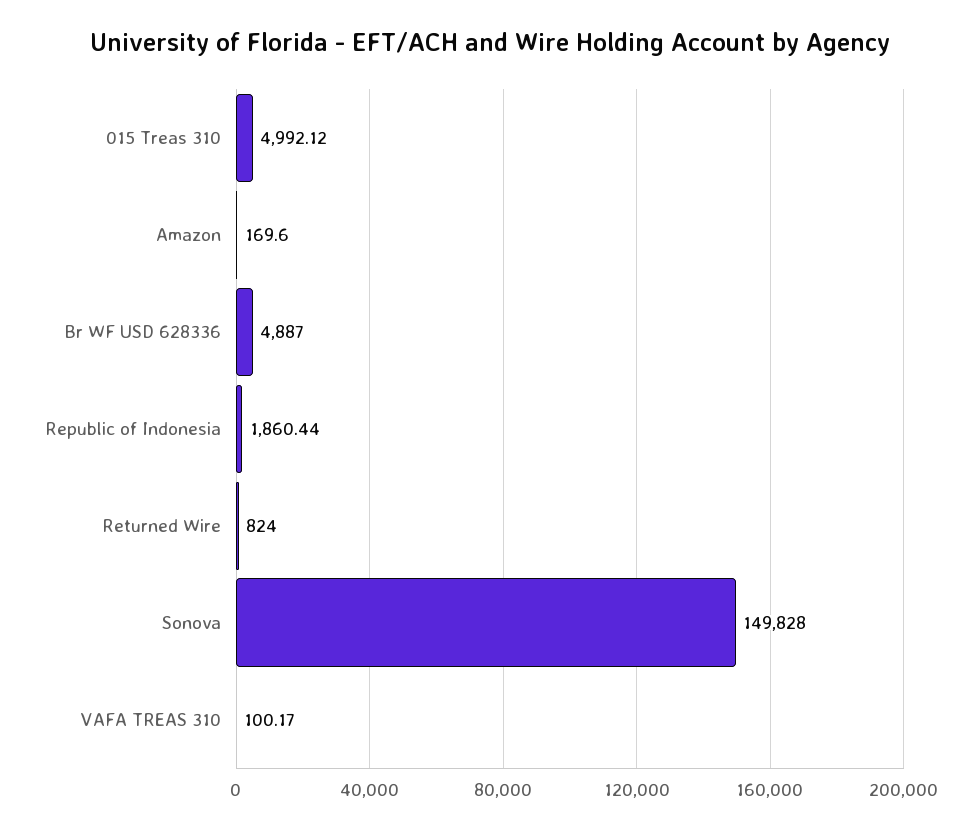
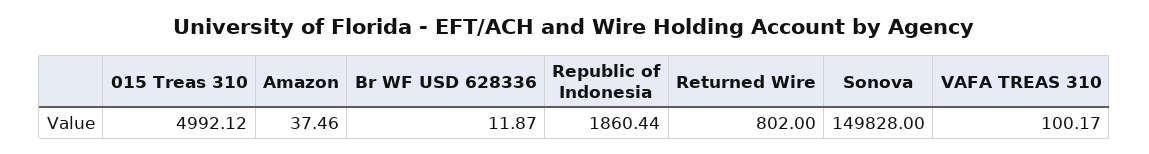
Amazon: 169.6 -> 37.46
Br WF USD 628336: 4887 -> 11.87
Returned Wire: 824 -> 802

